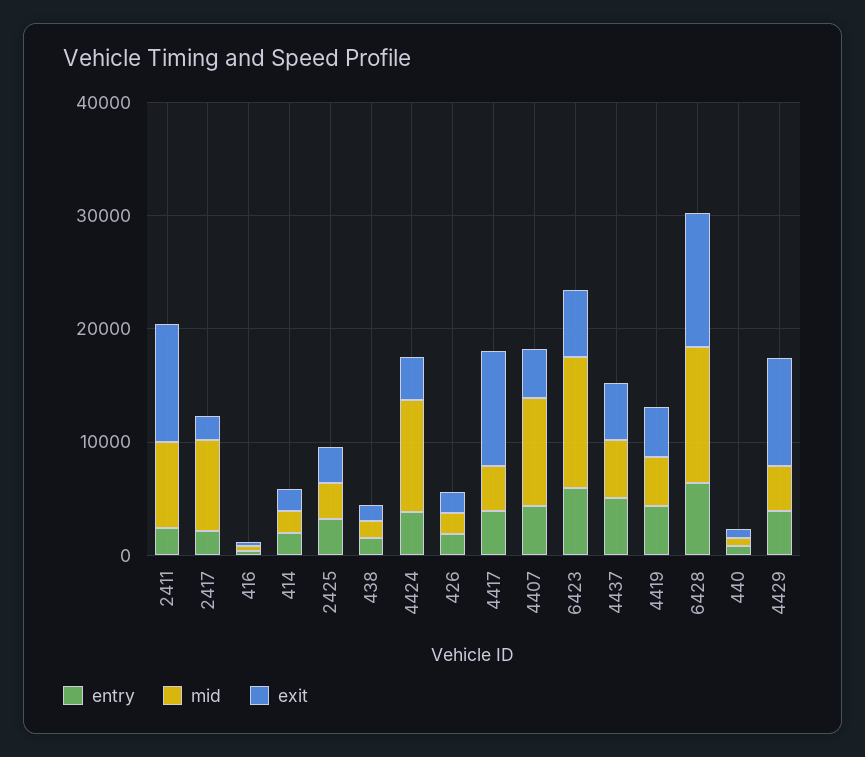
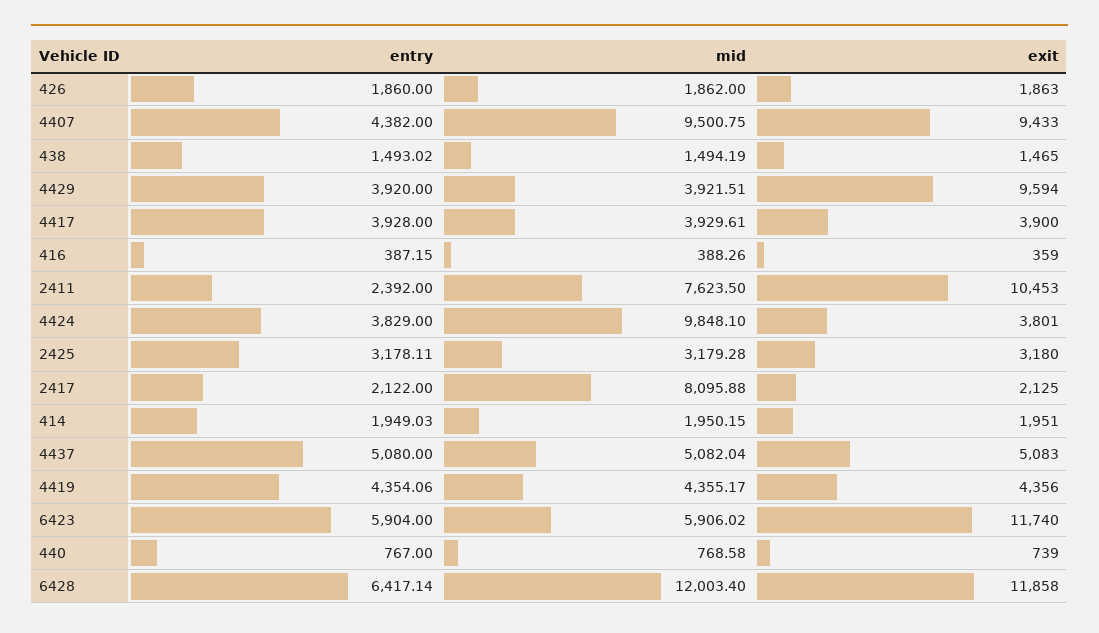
exit, 4417: 10000 -> 3900
exit, 4407: 4000 -> 9433
mid, 6423: 12000 -> 5906.02
exit, 6423: 6000 -> 11740

